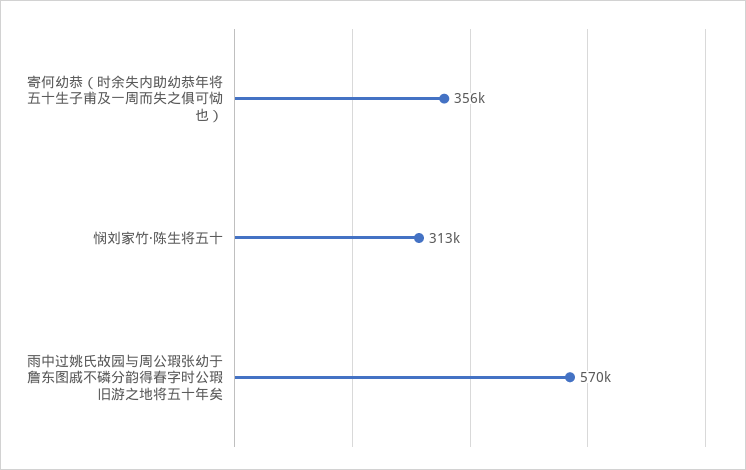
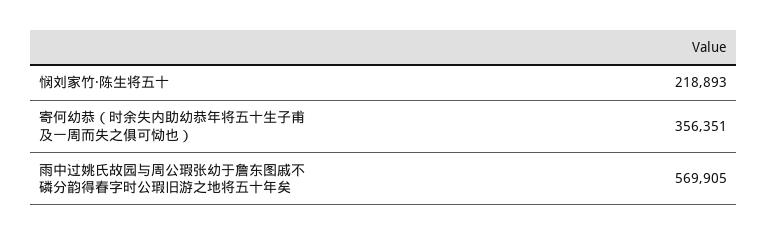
悯刘家竹·陈生将五十: 313000 -> 218893

